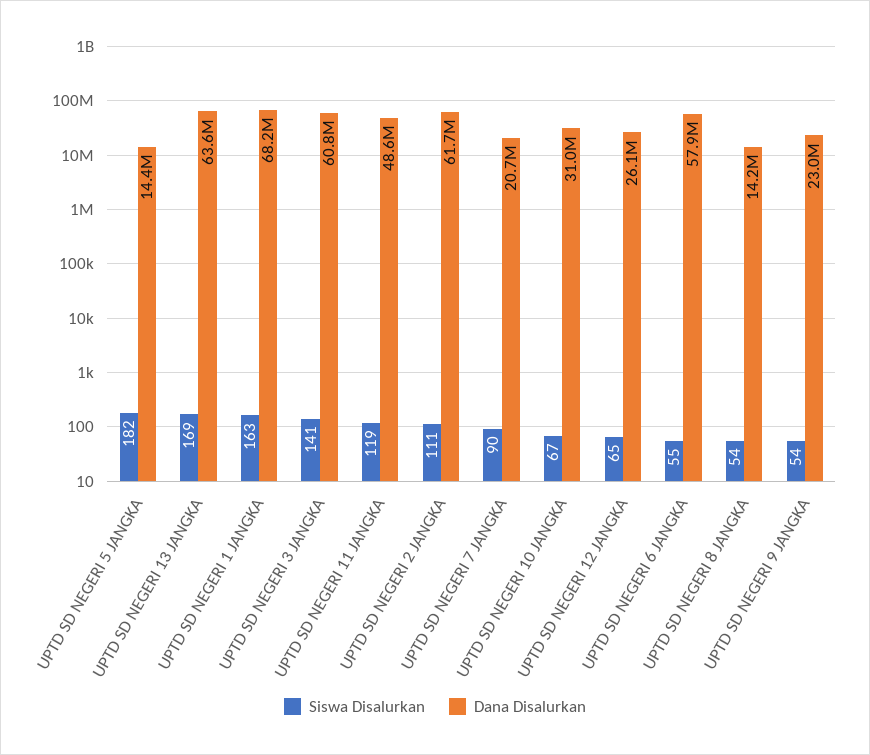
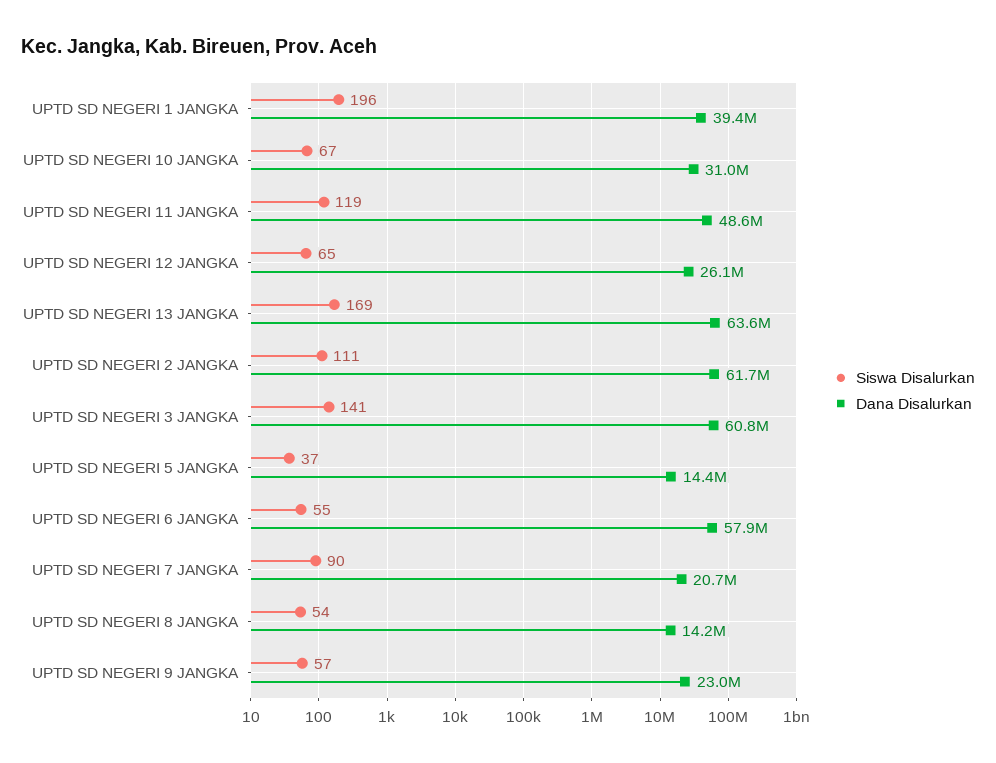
Siswa Disalurkan, UPTD SD NEGERI 5 JANGKA: 182 -> 37
Siswa Disalurkan, UPTD SD NEGERI 1 JANGKA: 163 -> 196
Dana Disalurkan, UPTD SD NEGERI 1 JANGKA: 68200000 -> 39400000
Siswa Disalurkan, UPTD SD NEGERI 9 JANGKA: 54 -> 57

